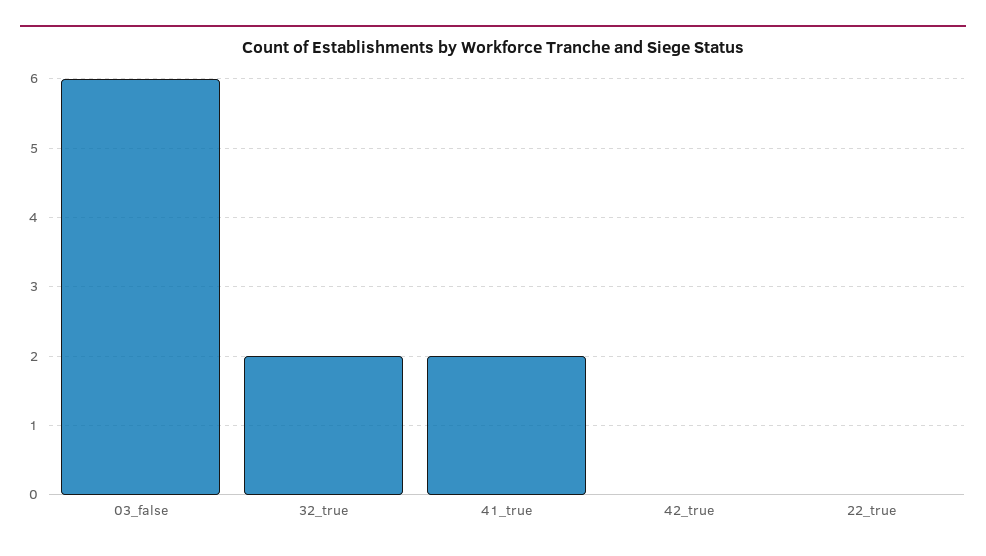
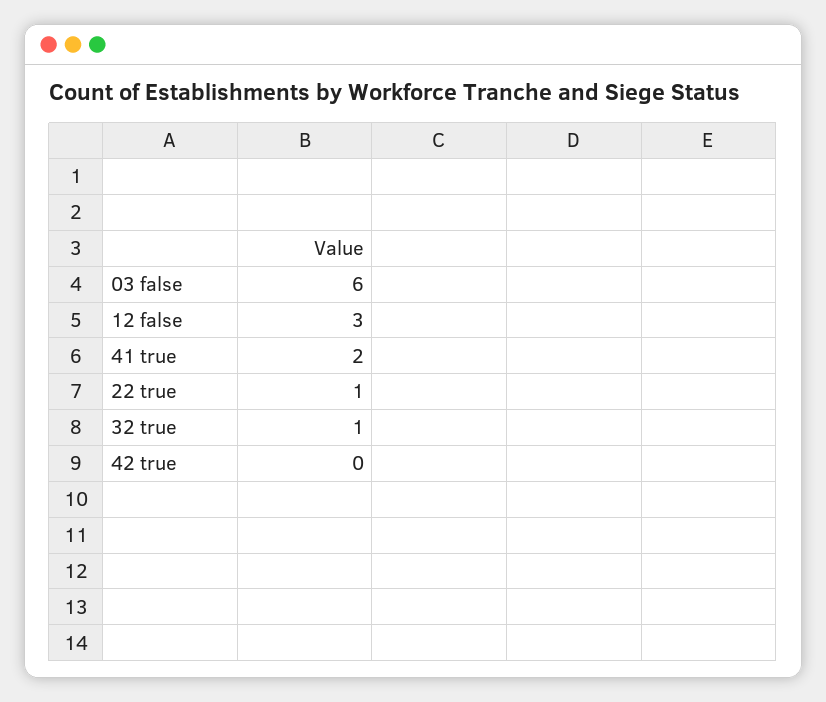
32_true: 2 -> 1
22_true: 0 -> 1
12 false: none -> 3

